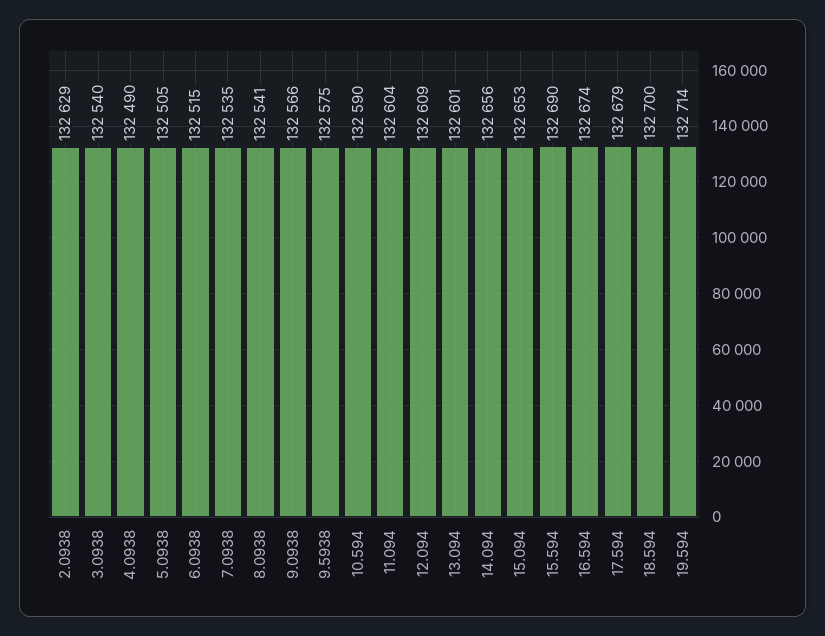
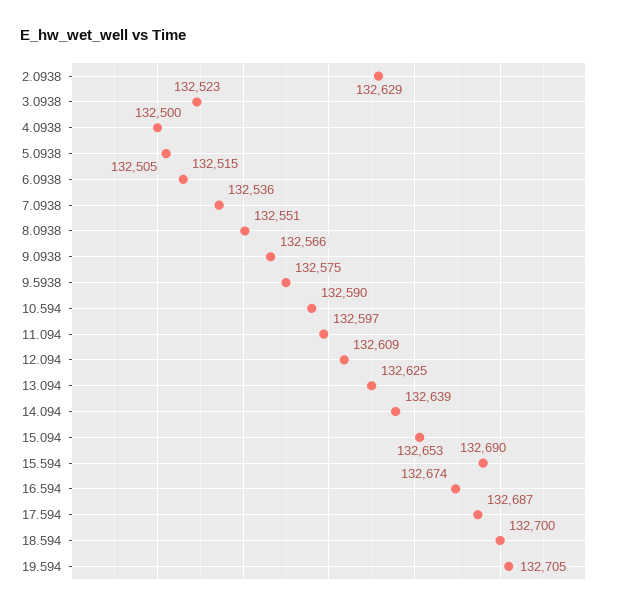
3.0938: 132540 -> 132523
4.0938: 132490 -> 132500
7.0938: 132535 -> 132536
8.0938: 132541 -> 132551
11.094: 132604 -> 132597
13.094: 132601 -> 132625
14.094: 132656 -> 132639
17.594: 132679 -> 132687
19.594: 132714 -> 132705

